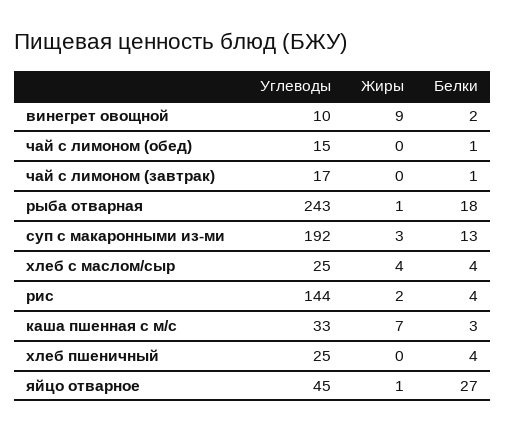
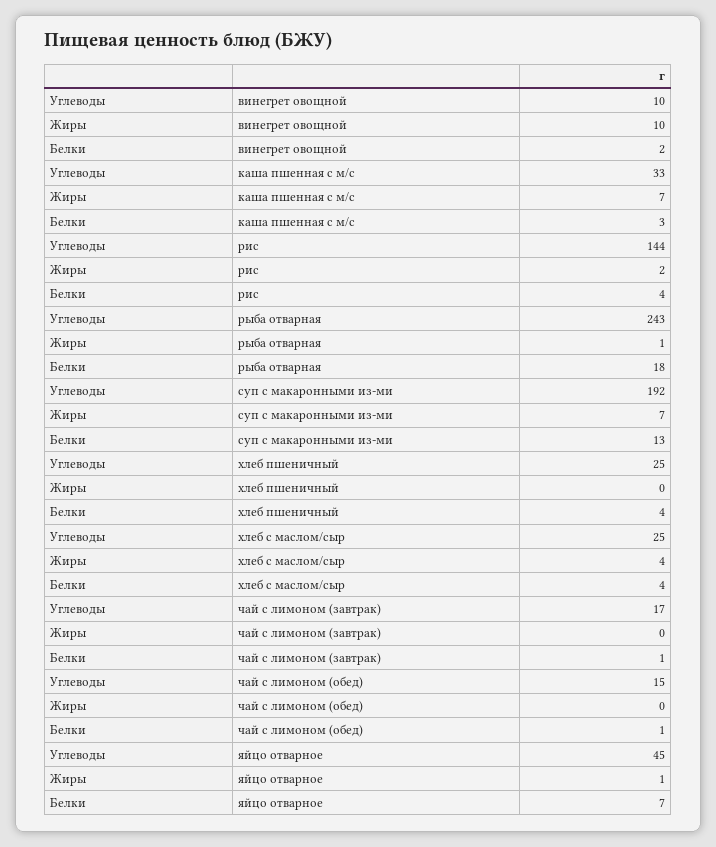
Жиры, винегрет овощной: 9 -> 10
Жиры, суп с макаронными из-ми: 3 -> 7
Белки, яйцо отварное: 27 -> 7

